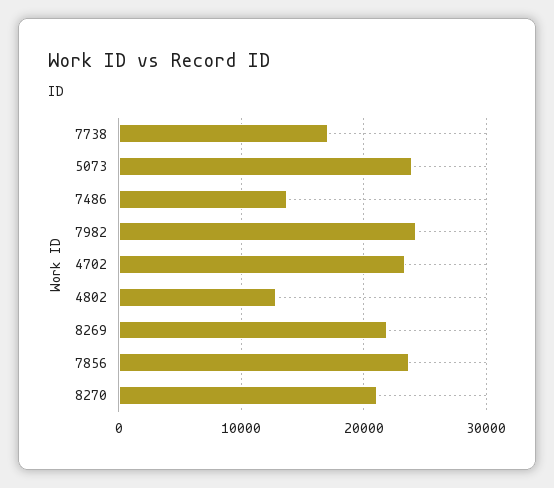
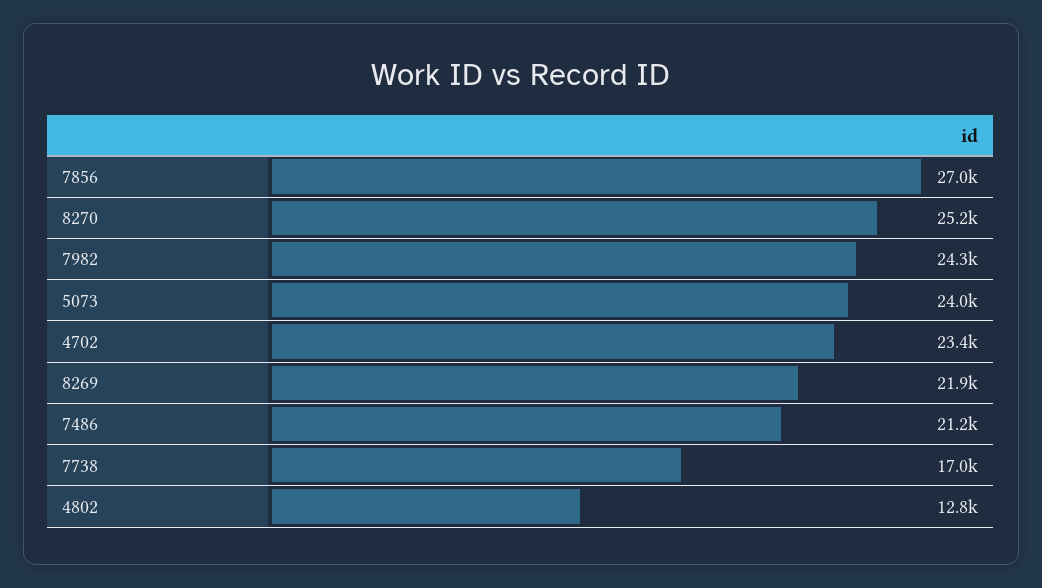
7486: 14000 -> 21200
7856: 24000 -> 27000
8270: 21000 -> 25200

